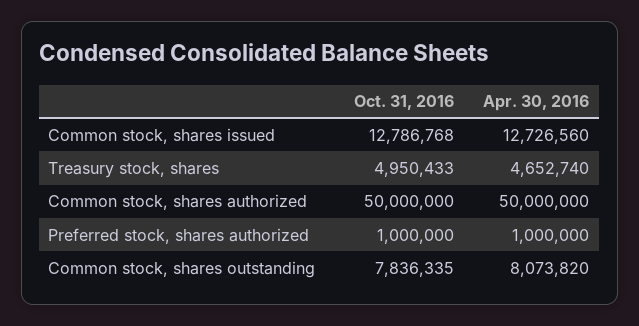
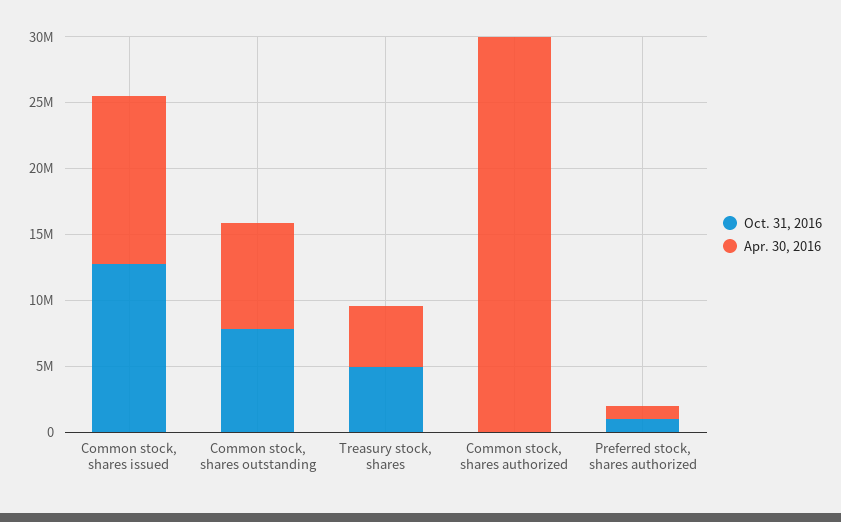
Oct. 31, 2016, Common stock, shares authorized: 50000000 -> 0
Apr. 30, 2016, Common stock, shares authorized: 50000000 -> 30000000

